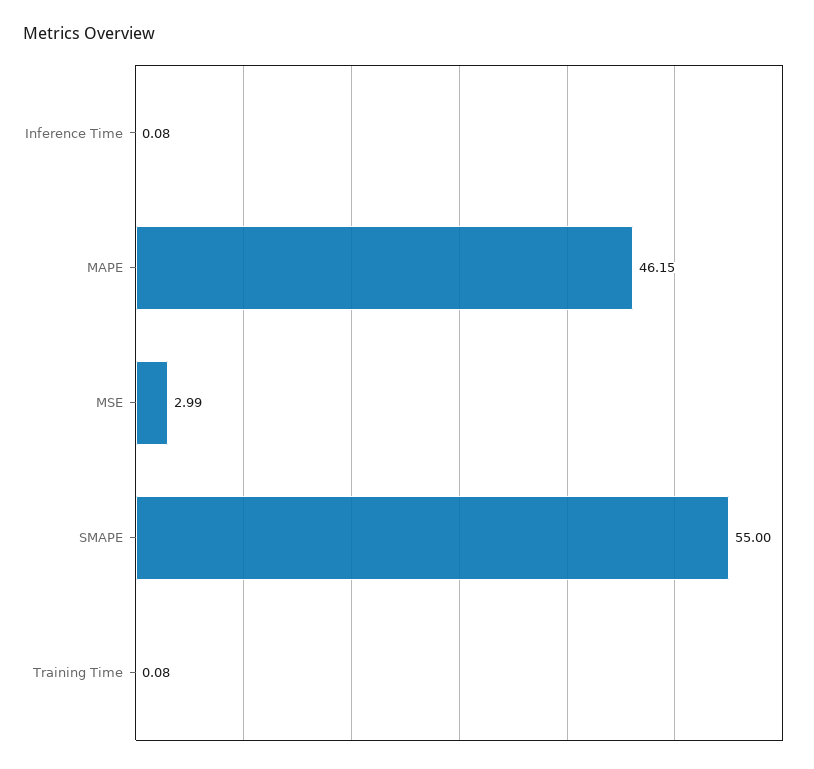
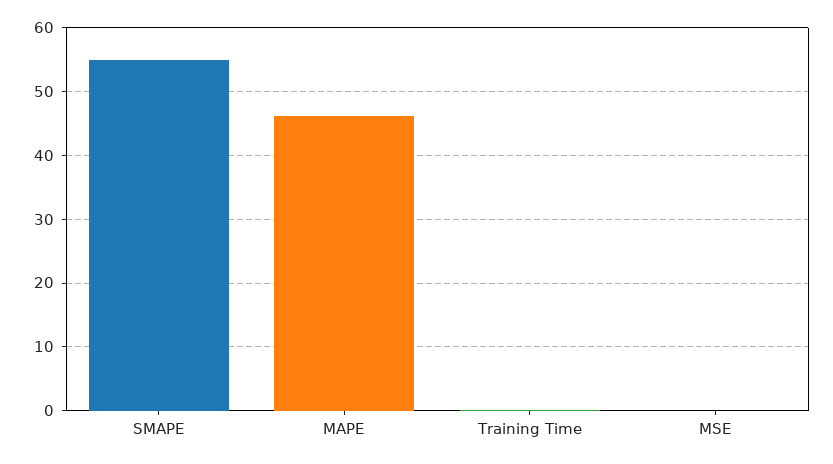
Inference Time: 0.08 -> none
MSE: 2.99 -> 0

